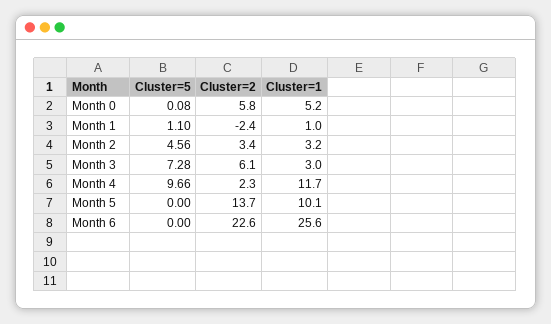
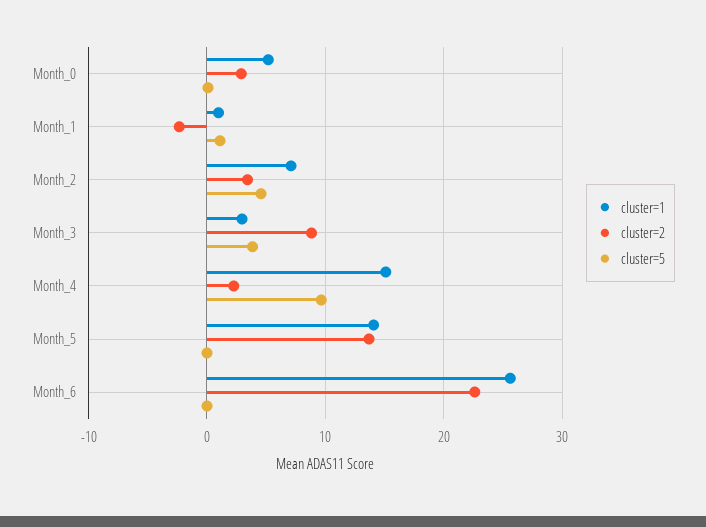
Cluster=2, Month 0: 5.8 -> 3
Cluster=1, Month 2: 3.2 -> 7
Cluster=5, Month 3: 7.28 -> 4
Cluster=2, Month 3: 6.1 -> 9
Cluster=1, Month 4: 11.7 -> 15
Cluster=1, Month 5: 10.1 -> 14

